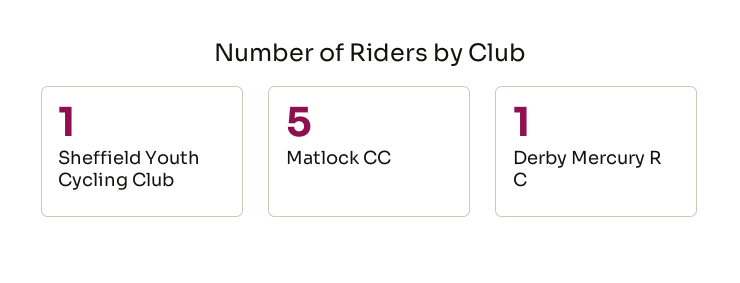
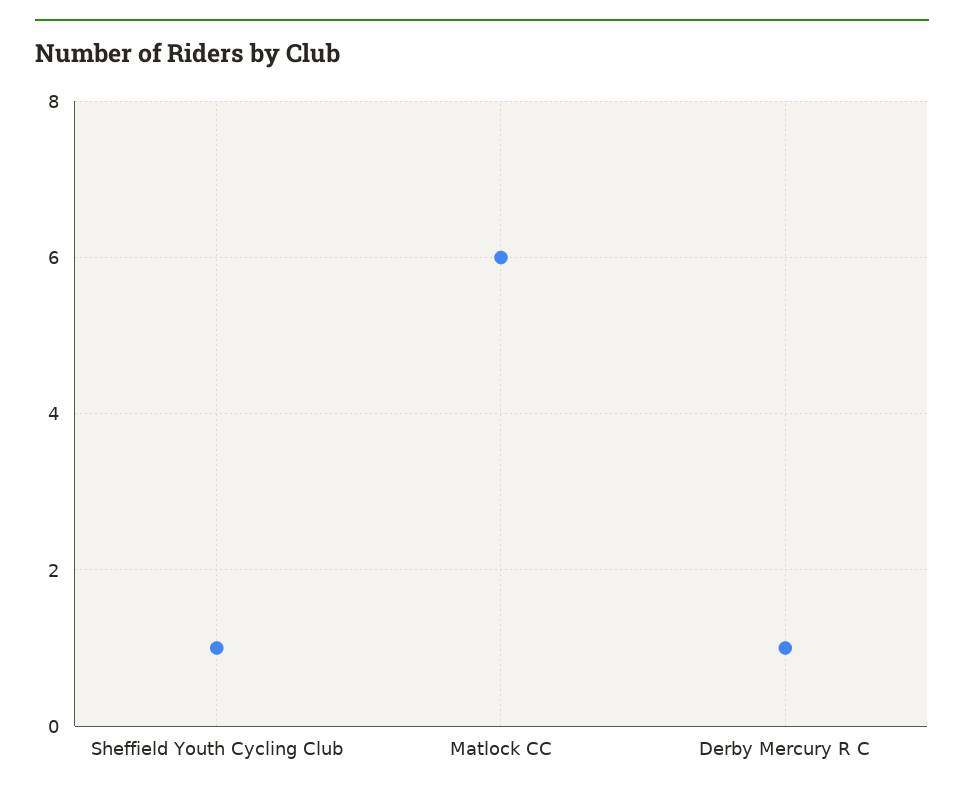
Matlock CC: 5 -> 6

